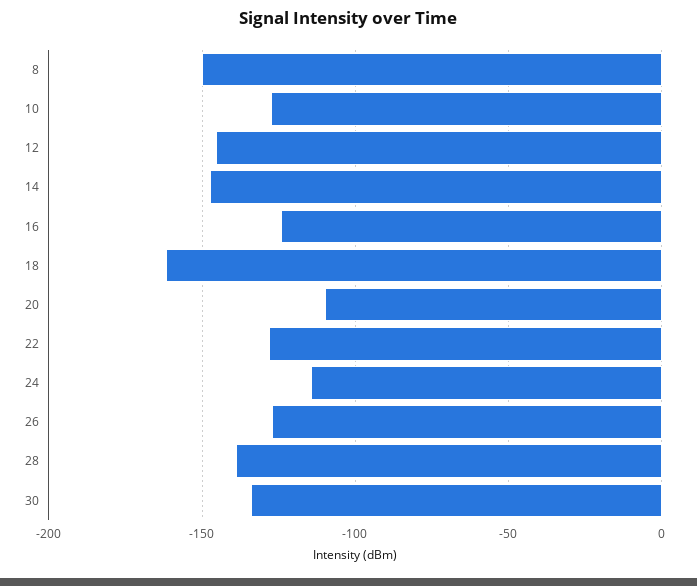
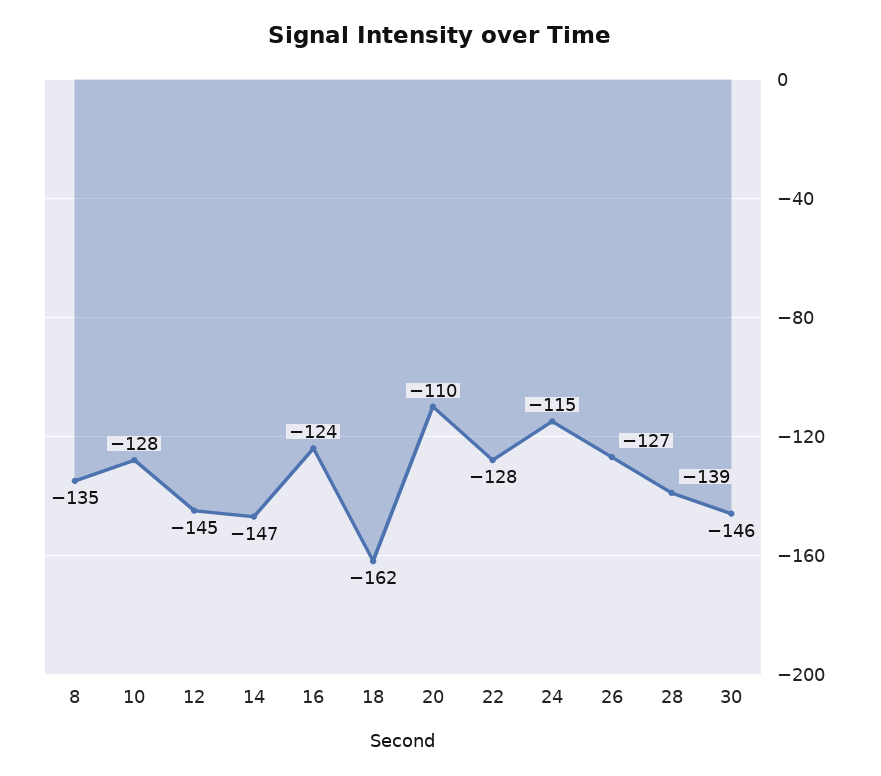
8: -150 -> -135
30: -135 -> -146

